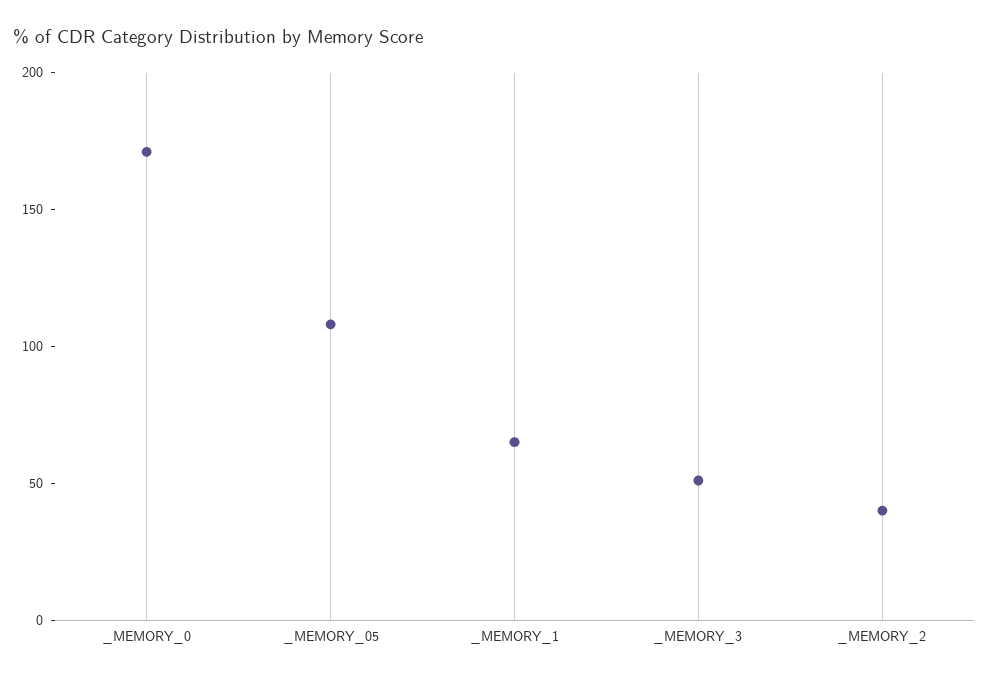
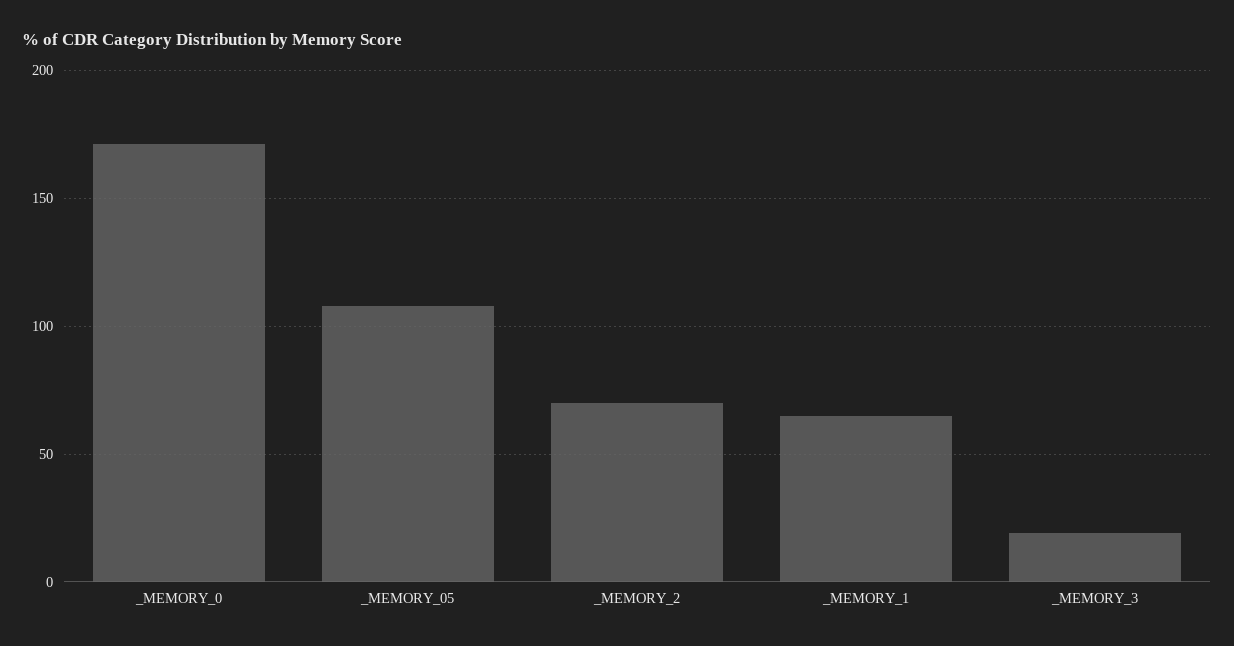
_MEMORY_3: 50 -> 20
_MEMORY_2: 40 -> 70

